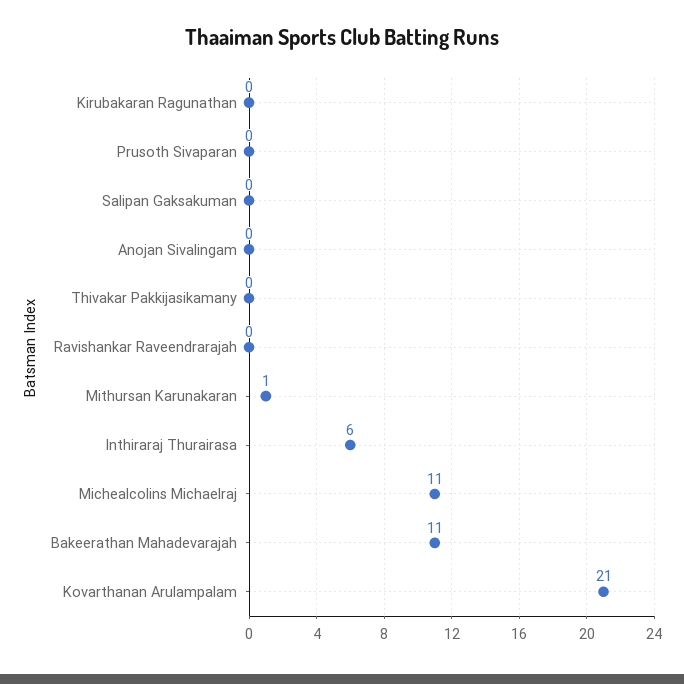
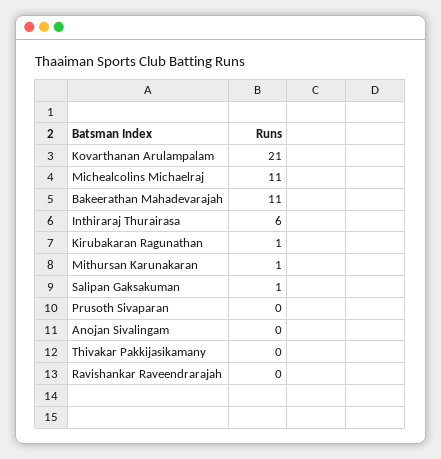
Kirubakaran Ragunathan: 0 -> 1
Salipan Gaksakuman: 0 -> 1

